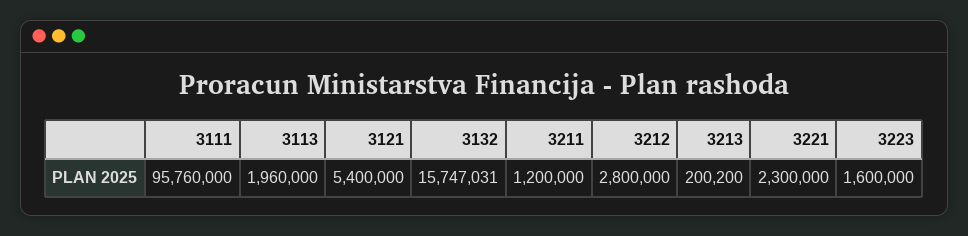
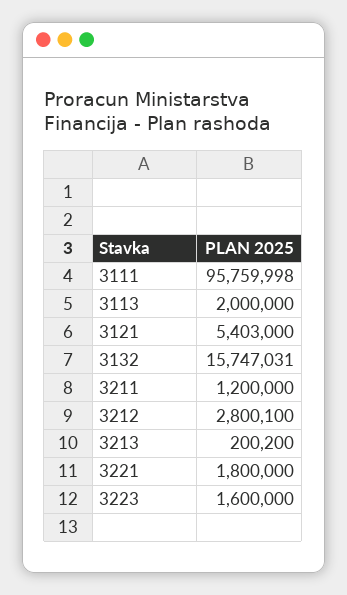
3111: 95760000 -> 95759998
3113: 1960000 -> 2000000
3121: 5400000 -> 5403000
3212: 2800000 -> 2800100
3221: 2300000 -> 1800000

